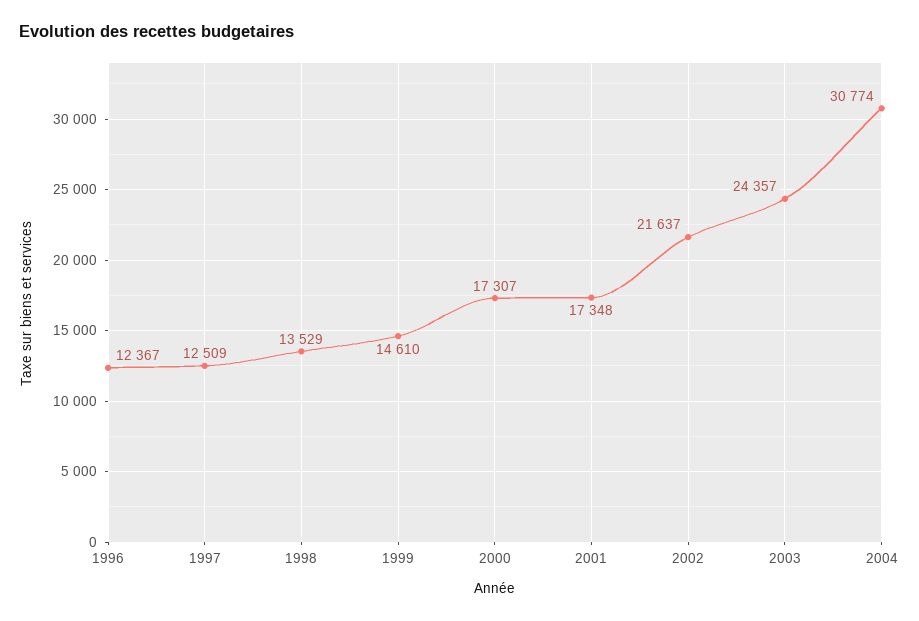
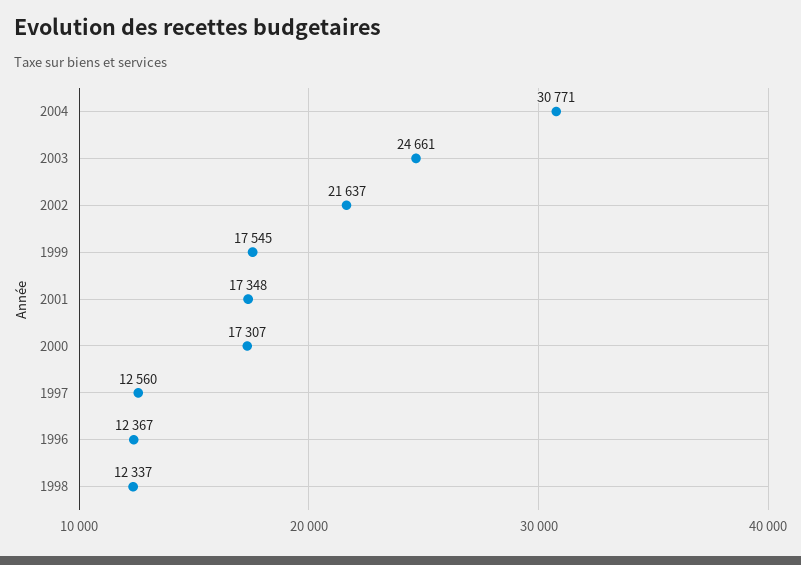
1997: 12509 -> 12560
1998: 13529 -> 12337
1999: 14610 -> 17545
2003: 24357 -> 24661
2004: 30774 -> 30771

